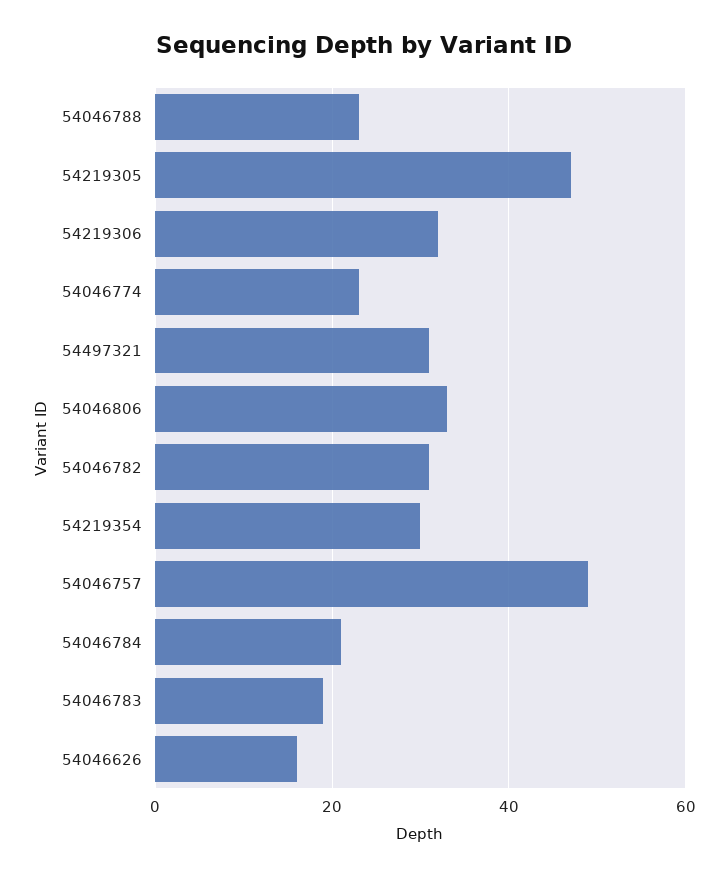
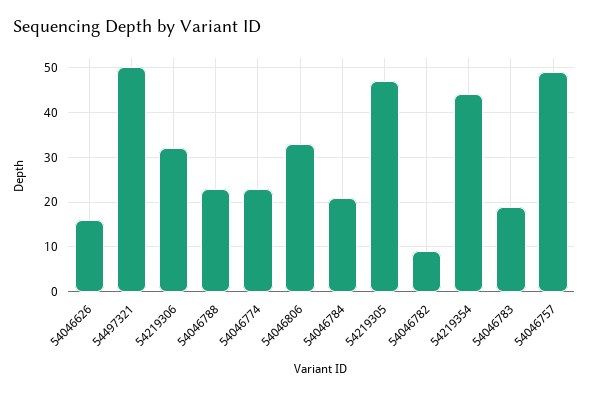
54497321: 30 -> 50
54046782: 30 -> 10
54219354: 30 -> 45

